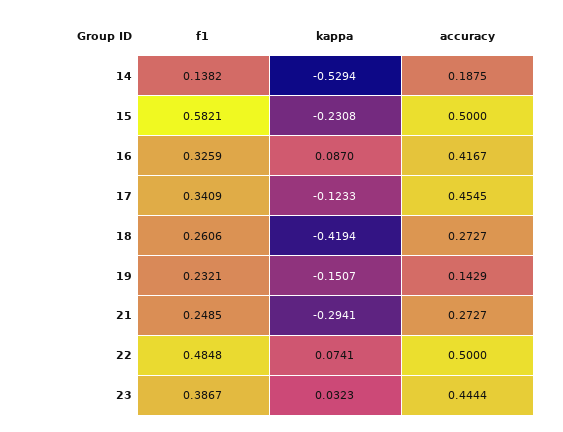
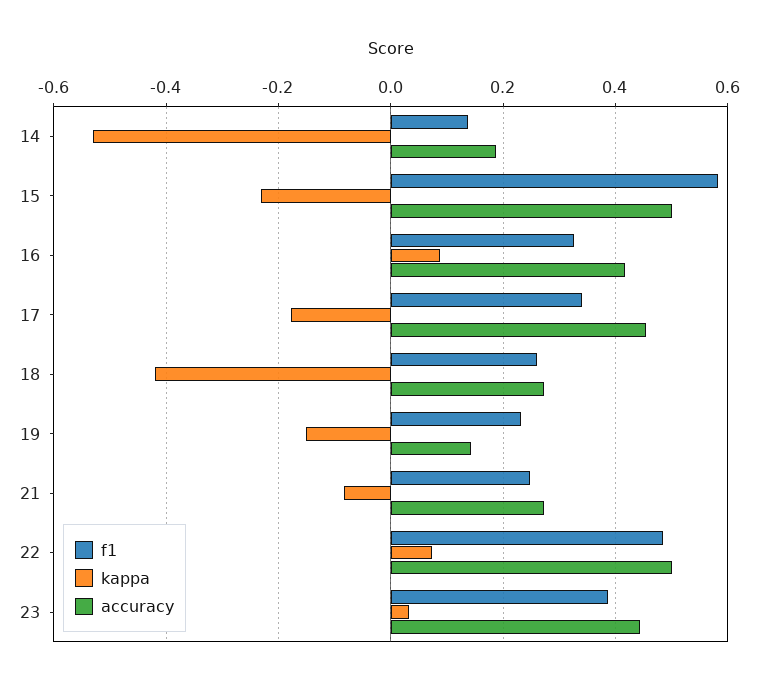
kappa, 17: -0.1233 -> -0.18
kappa, 21: -0.2941 -> -0.08

